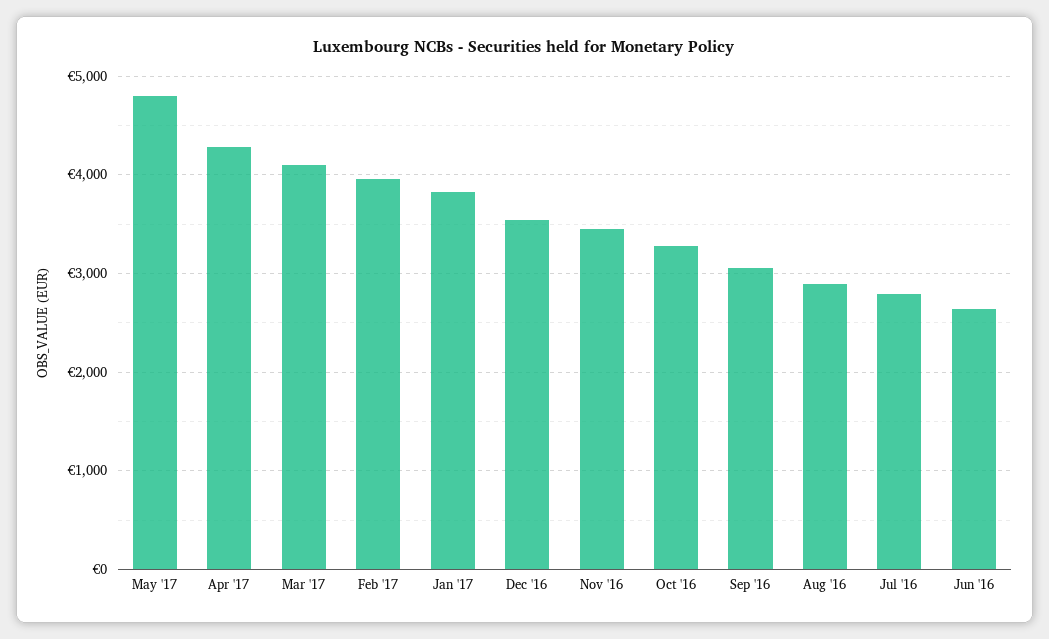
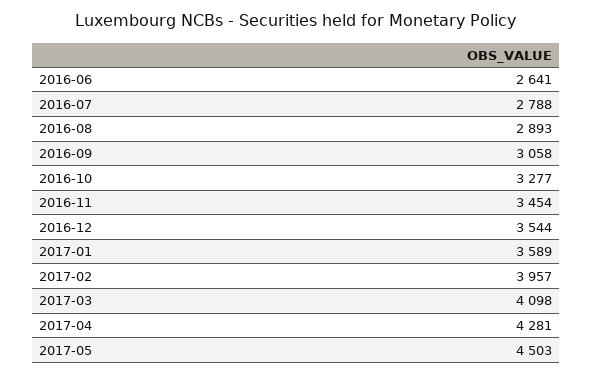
May '17: 4800 -> 4503
Jan '17: 3800 -> 3589

